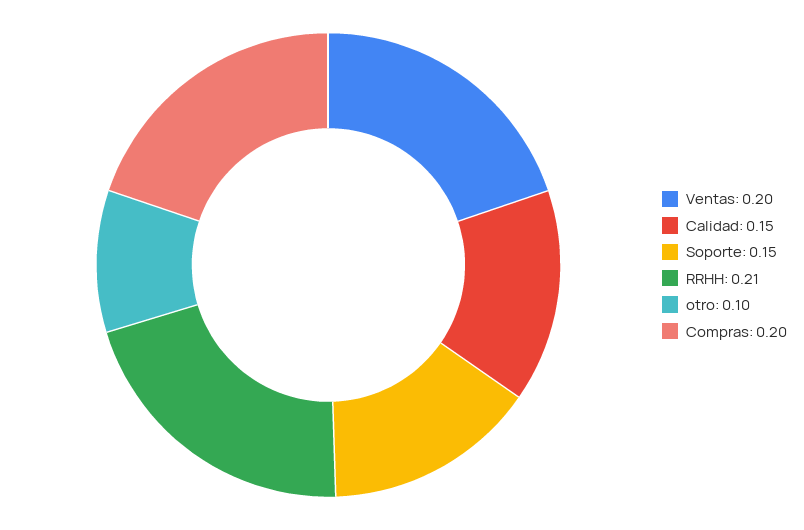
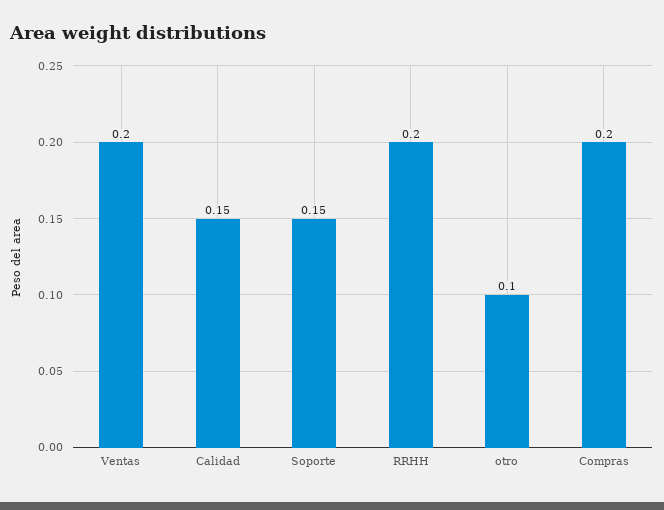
RRHH: 0.21 -> 0.2

